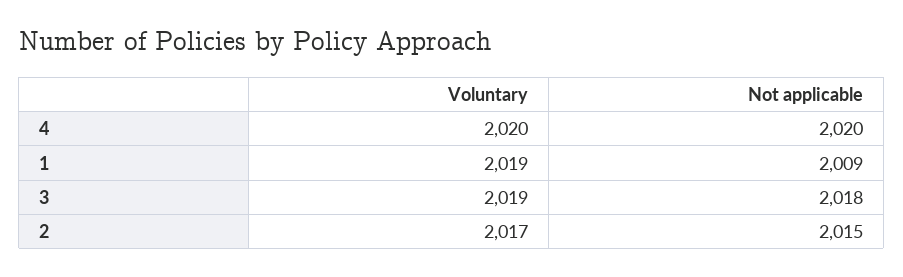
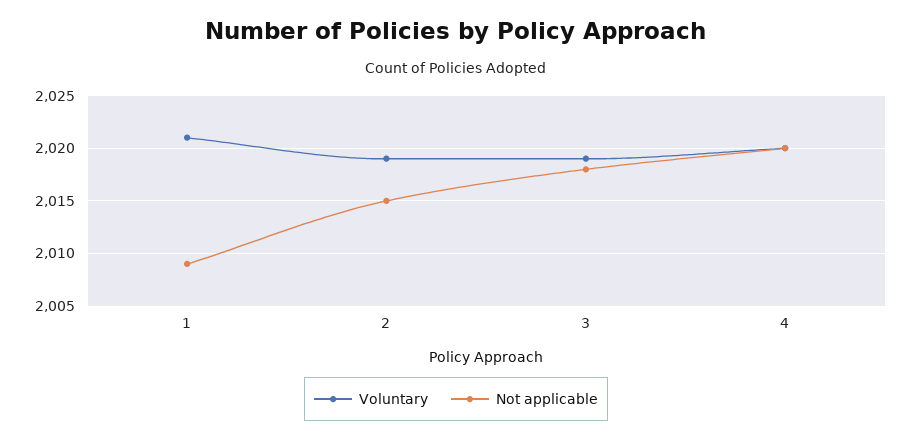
Voluntary, 1: 2019 -> 2021
Voluntary, 2: 2017 -> 2019

